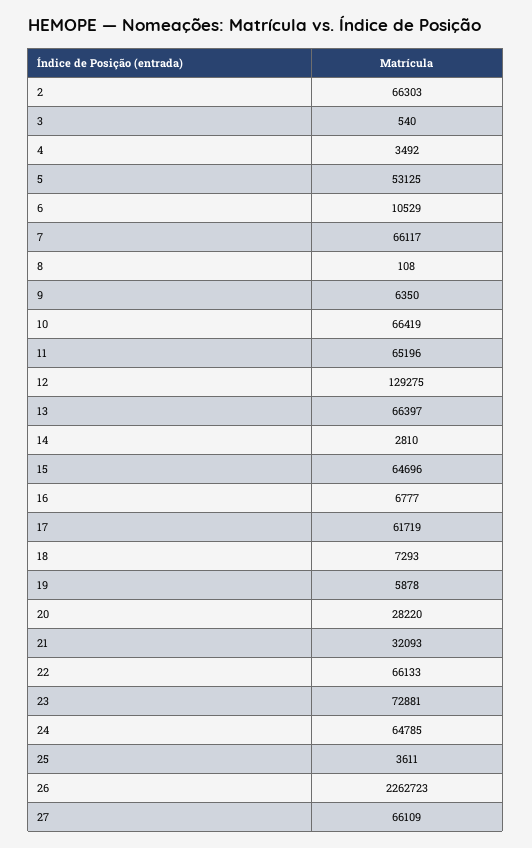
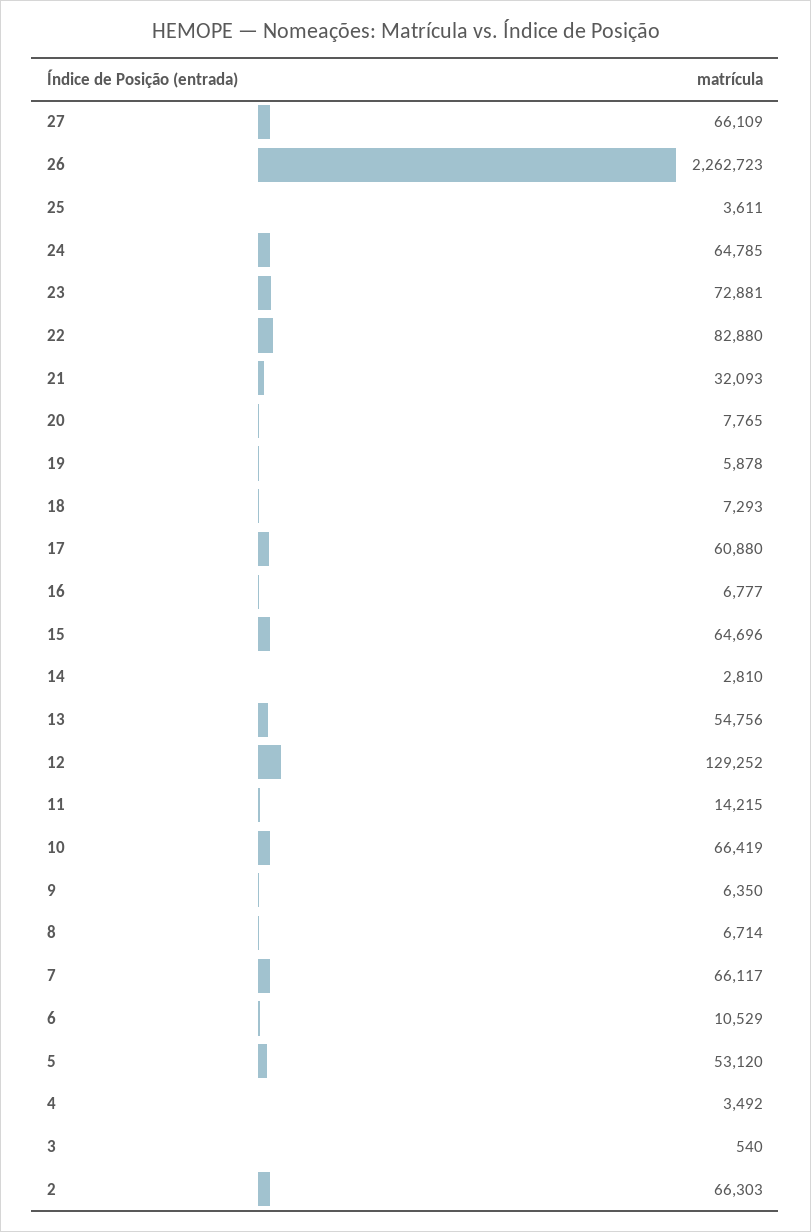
5: 53125 -> 53120
8: 108 -> 6714
11: 65196 -> 14215
12: 129275 -> 129252
13: 66397 -> 54756
17: 61719 -> 60880
20: 28220 -> 7765
22: 66133 -> 82880

